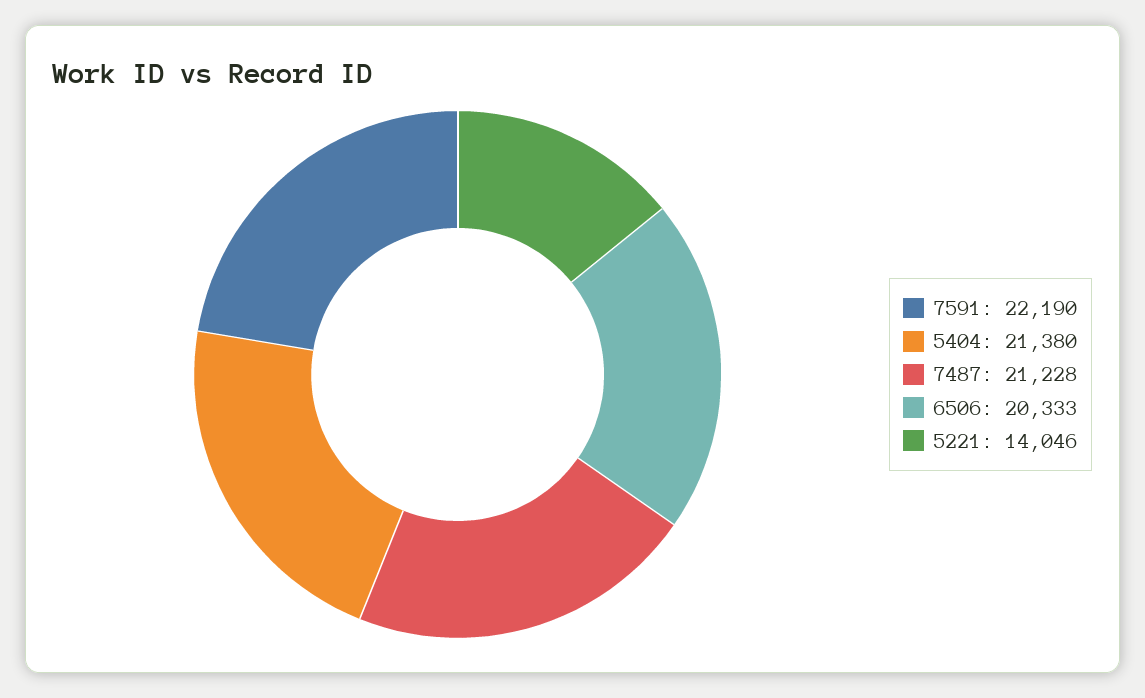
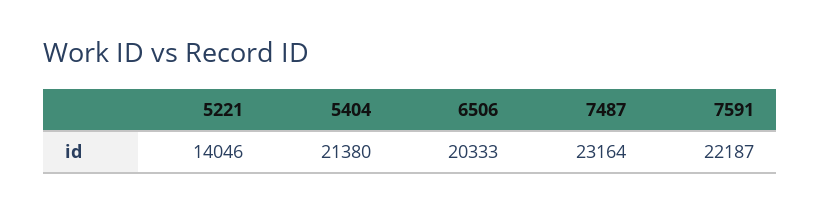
7591: 22190 -> 22187
7487: 21228 -> 23164

